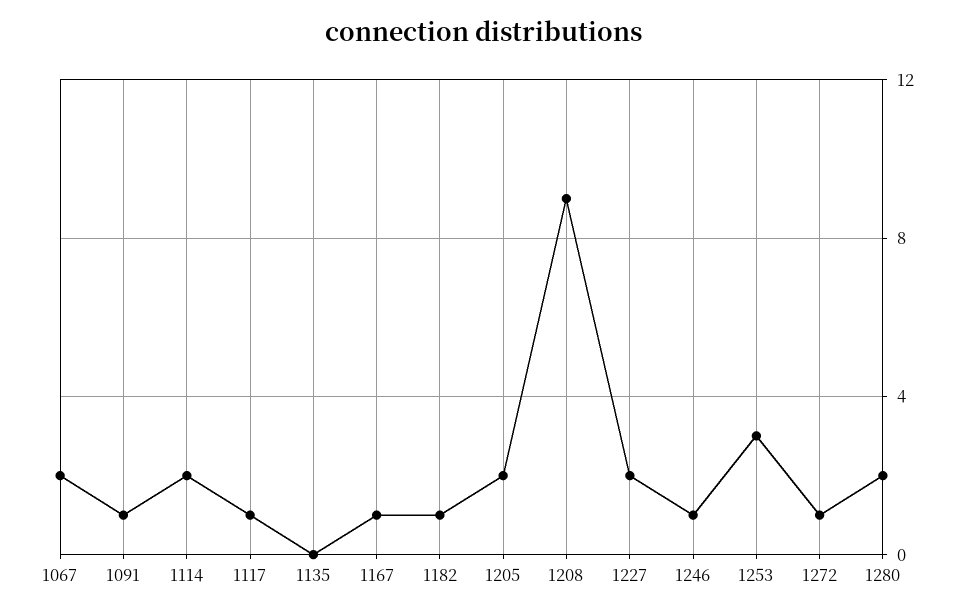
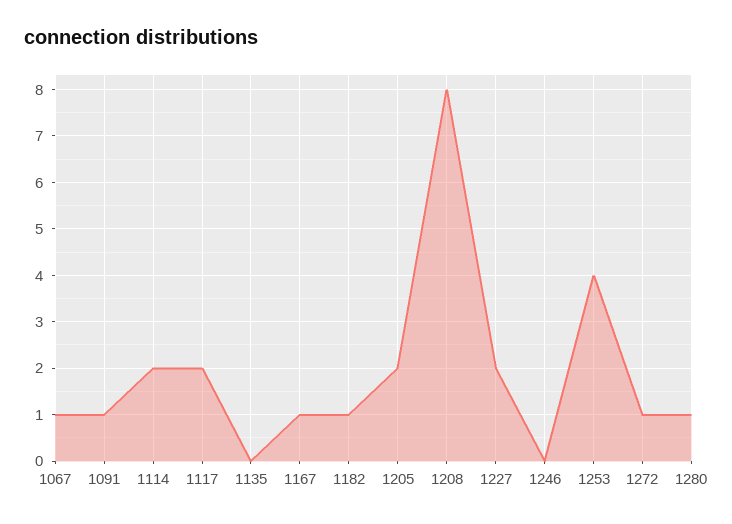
1067: 2 -> 1
1117: 1 -> 2
1208: 9 -> 8
1246: 1 -> 0
1253: 3 -> 4
1280: 2 -> 1

